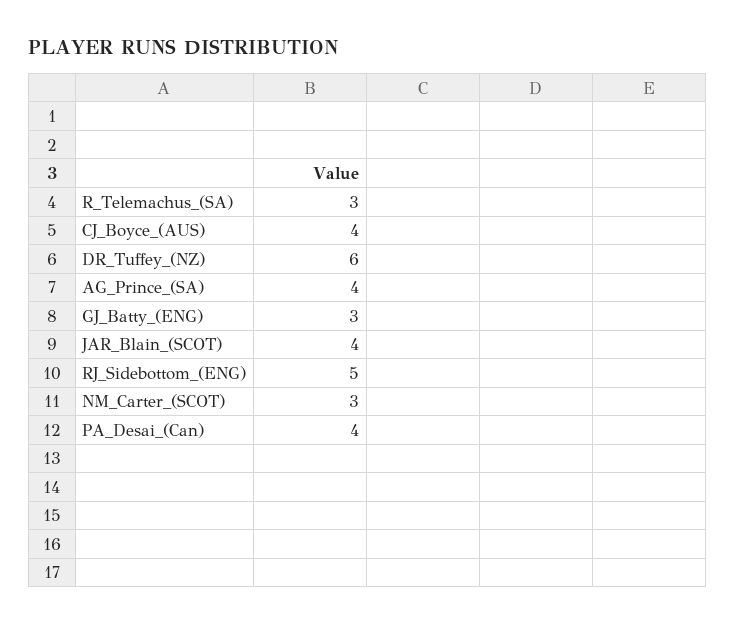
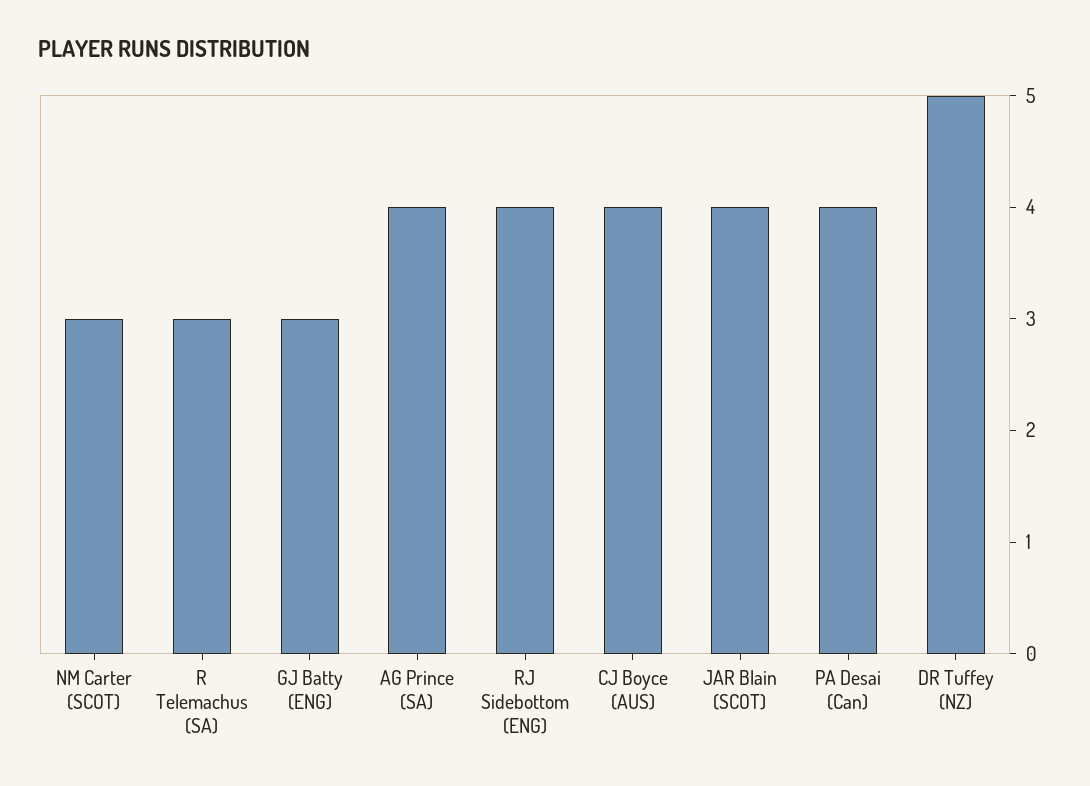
DR_Tuffey_(NZ): 6 -> 5
RJ_Sidebottom_(ENG): 5 -> 4

